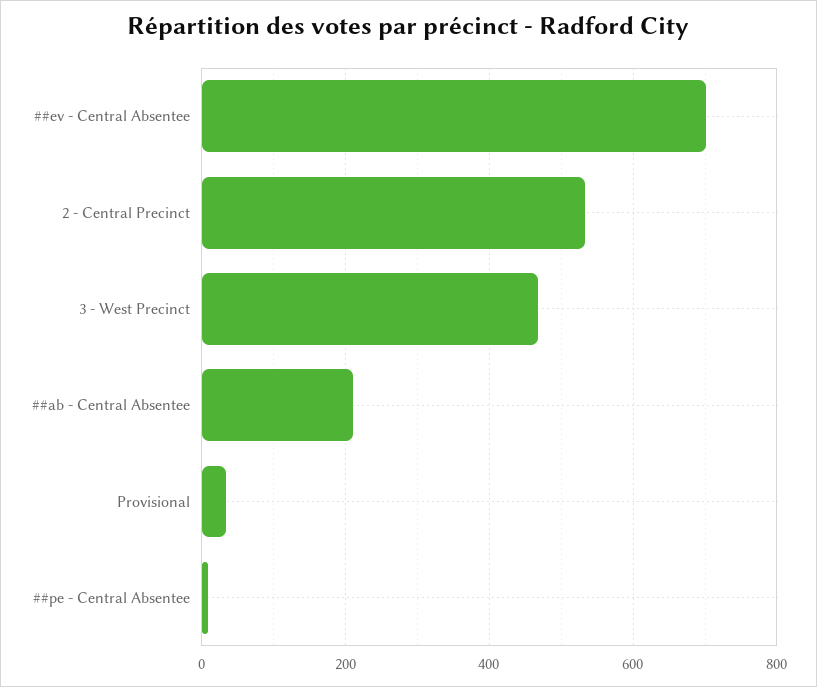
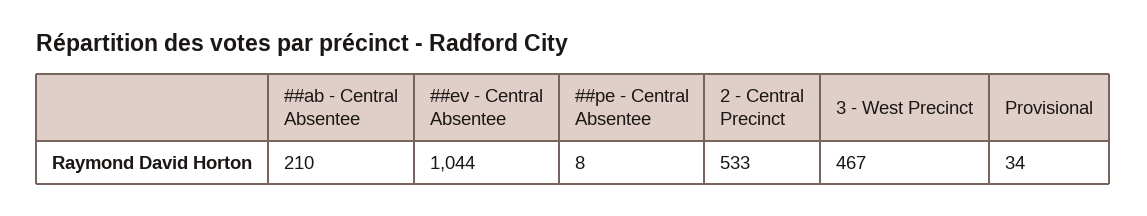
##ev - Central Absentee: 700 -> 1044

